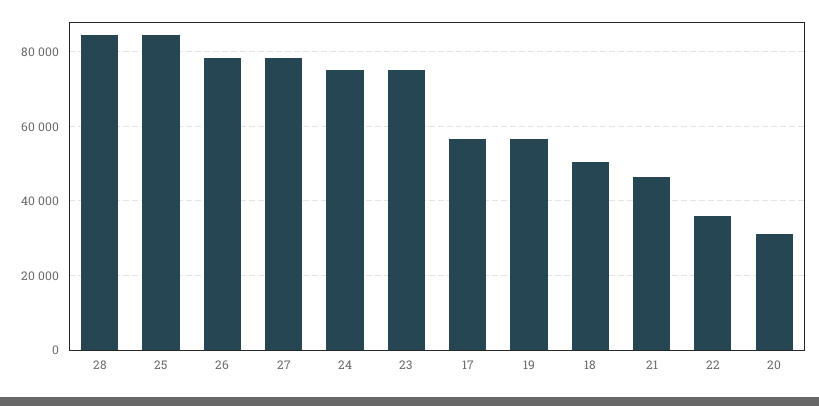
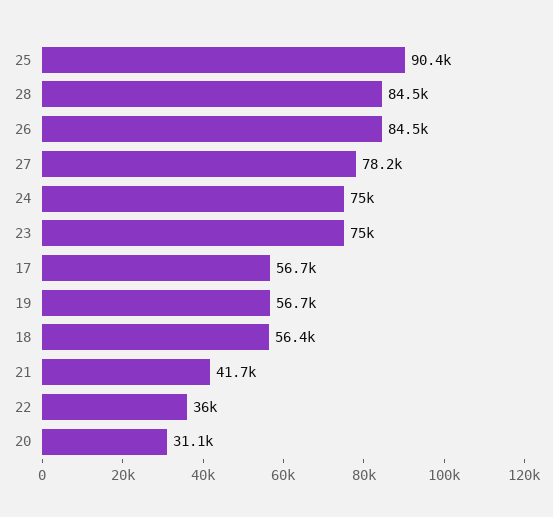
25: 84000 -> 90400
26: 78000 -> 84500
18: 50000 -> 56400
21: 46000 -> 41700

